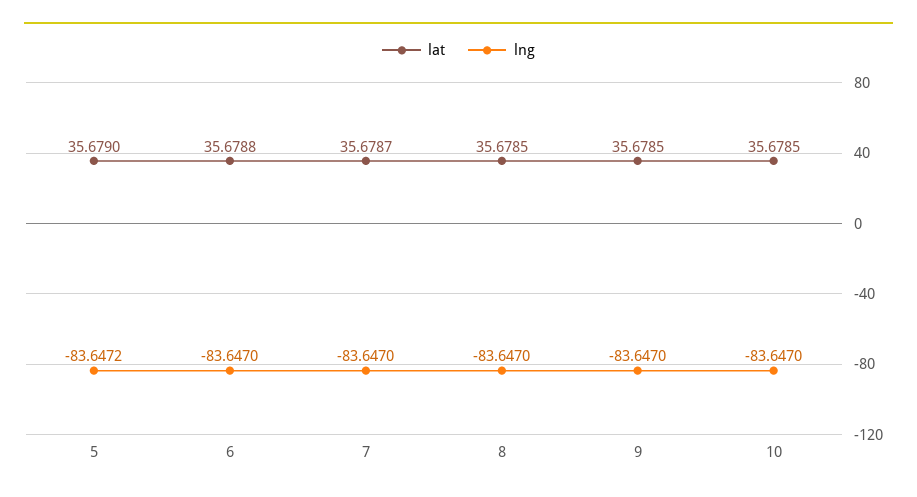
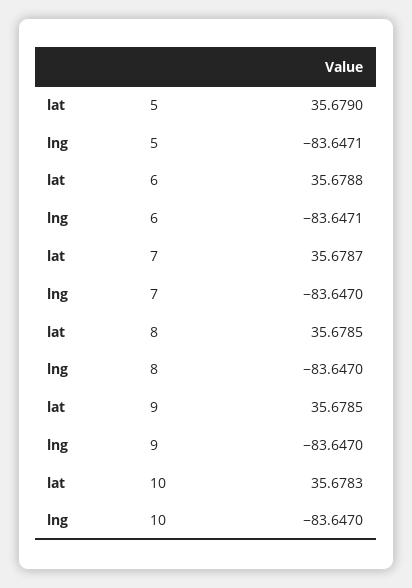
lng, 5: -83.6472 -> -83.6471
lng, 6: -83.647 -> -83.6471
lat, 10: 35.6785 -> 35.6783

